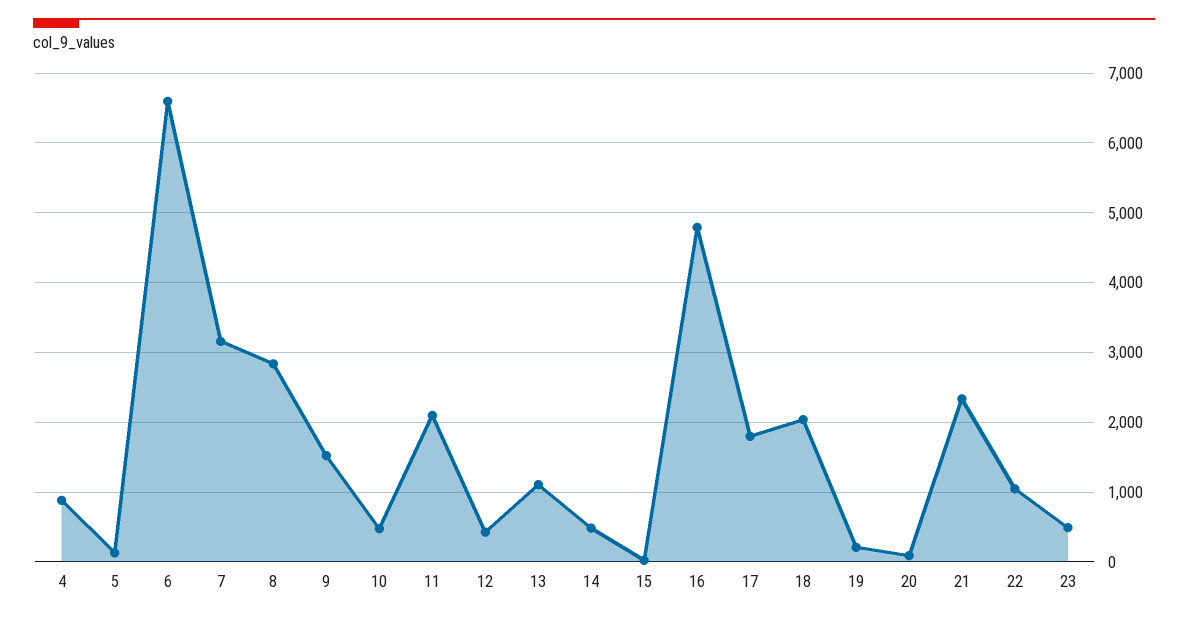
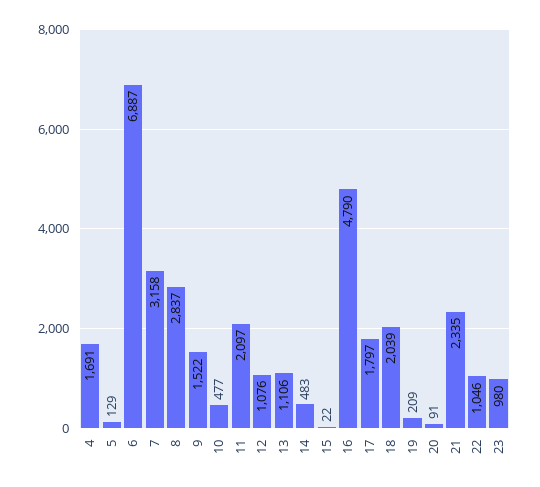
4: 900 -> 1691
6: 6600 -> 6887
12: 400 -> 1076
23: 500 -> 980

